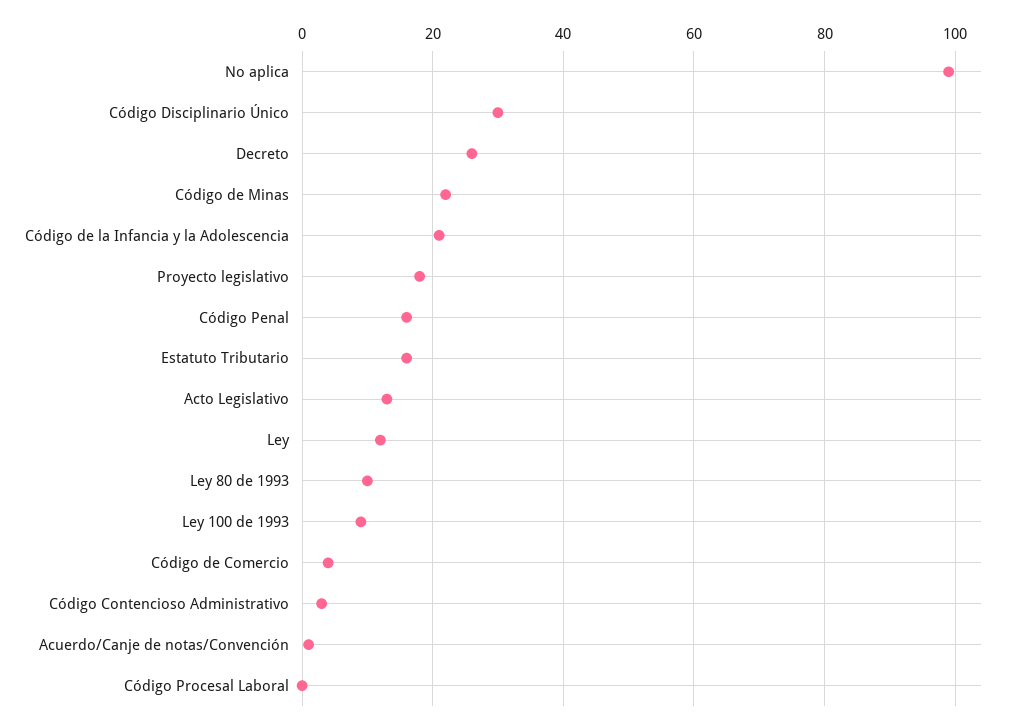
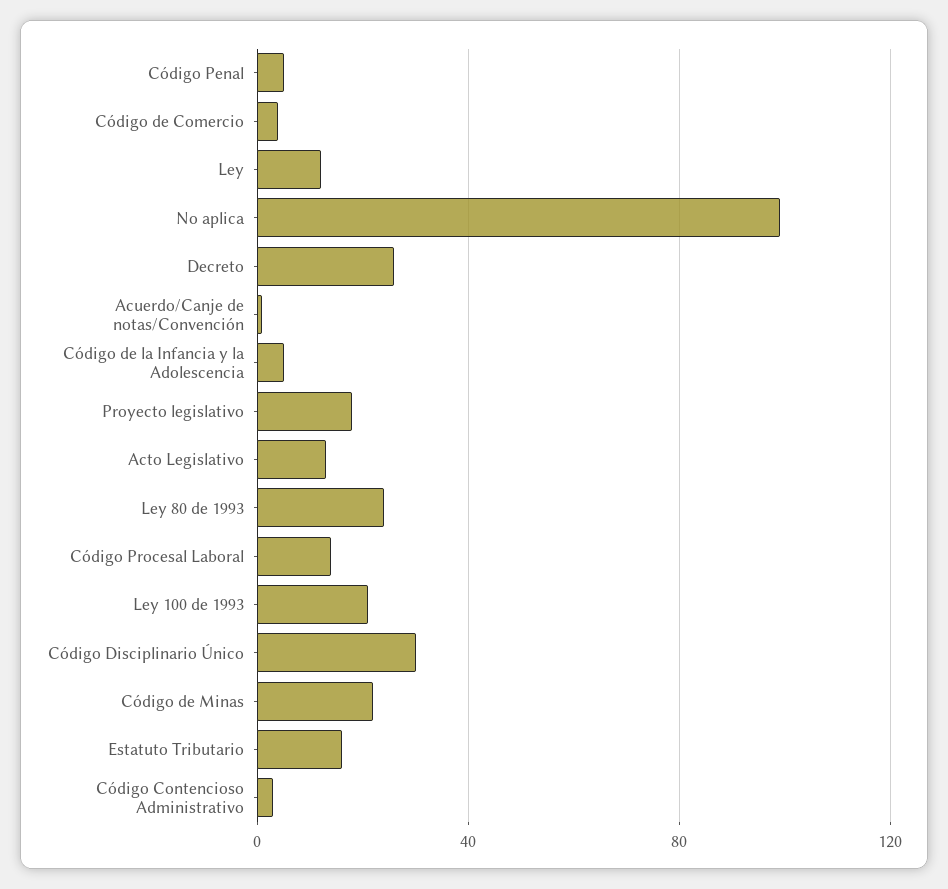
Código de la Infancia y la Adolescencia: 20 -> 5
Código Penal: 15 -> 5
Ley 80 de 1993: 10 -> 25
Ley 100 de 1993: 10 -> 20
Código Procesal Laboral: 0 -> 15

